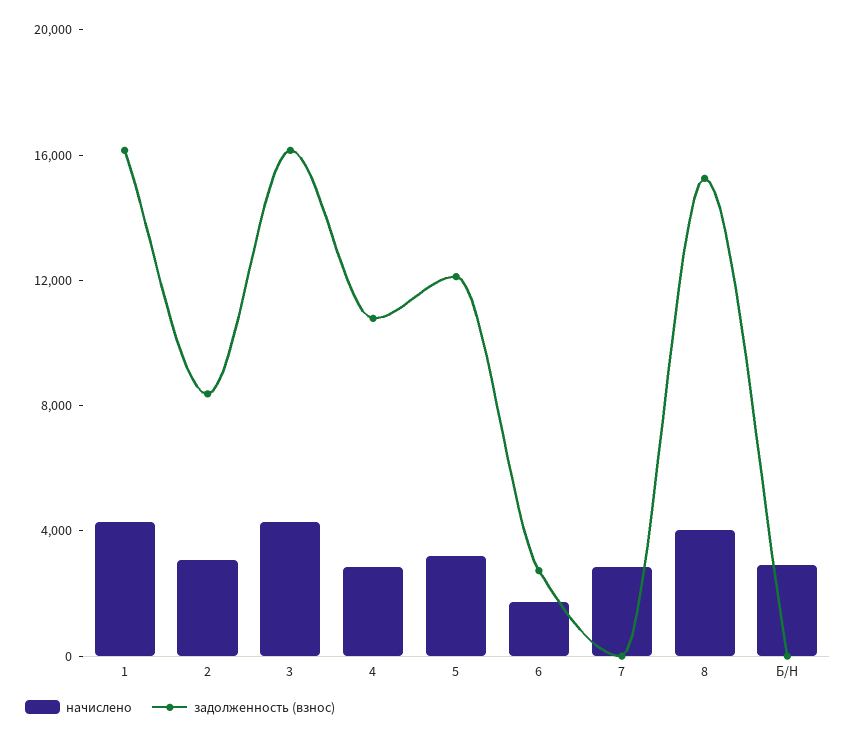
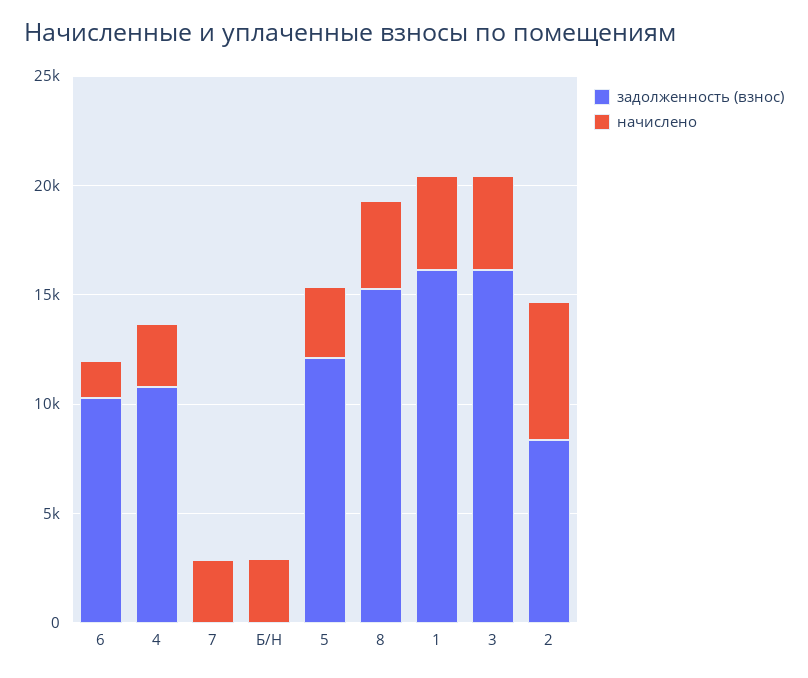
начислено, 2: 3000 -> 6000
задолженность (взнос), 6: 3000 -> 10000

